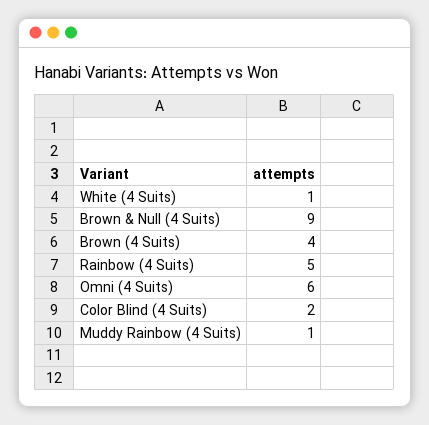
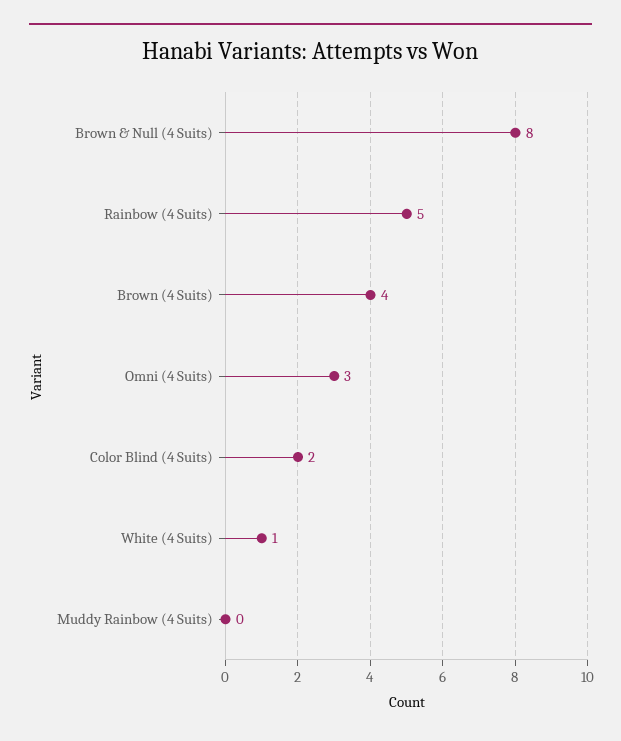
Brown & Null (4 Suits): 9 -> 8
Omni (4 Suits): 6 -> 3
Muddy Rainbow (4 Suits): 1 -> 0

